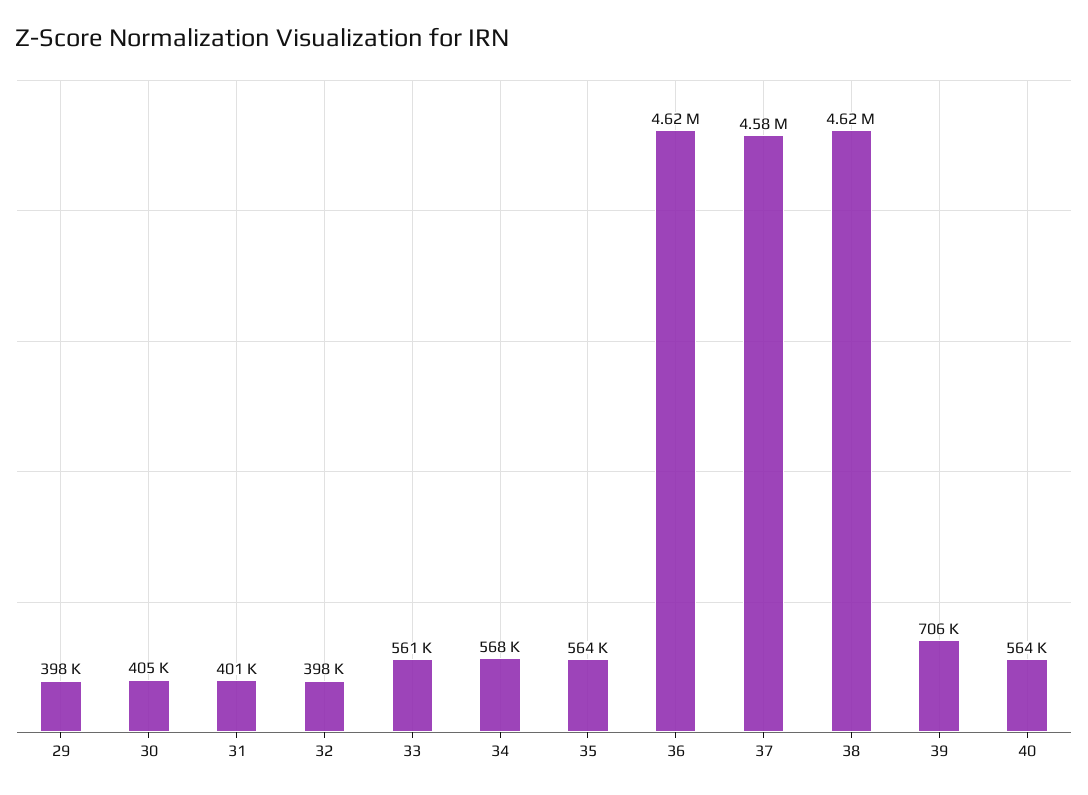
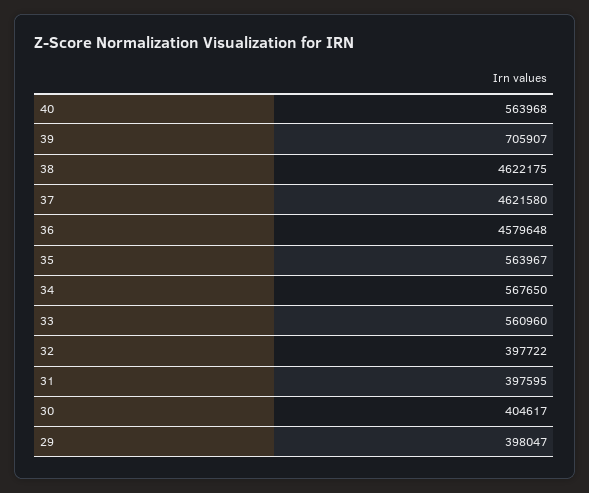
31: 401000 -> 397595
36: 4620000 -> 4579648
37: 4580000 -> 4621580

